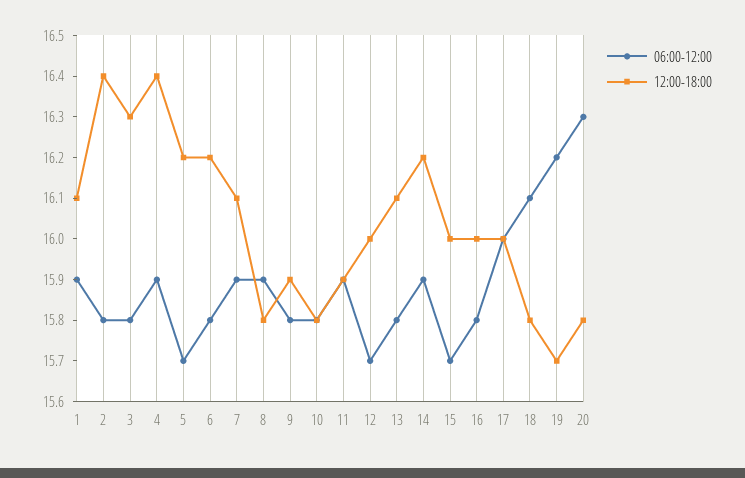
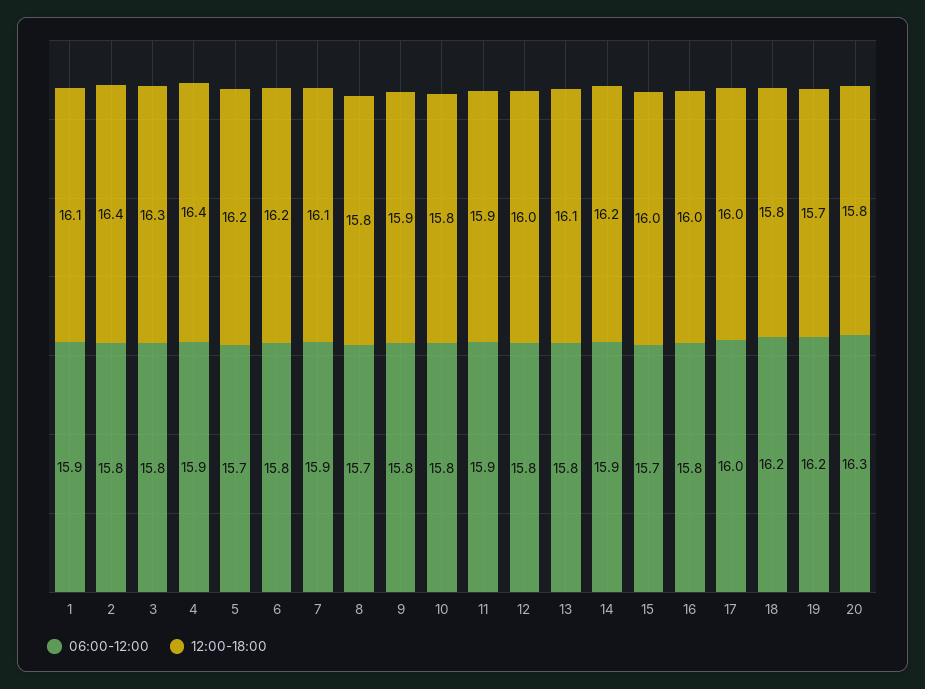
06:00-12:00, 8: 15.9 -> 15.7
06:00-12:00, 12: 15.7 -> 15.8
06:00-12:00, 18: 16.1 -> 16.2

